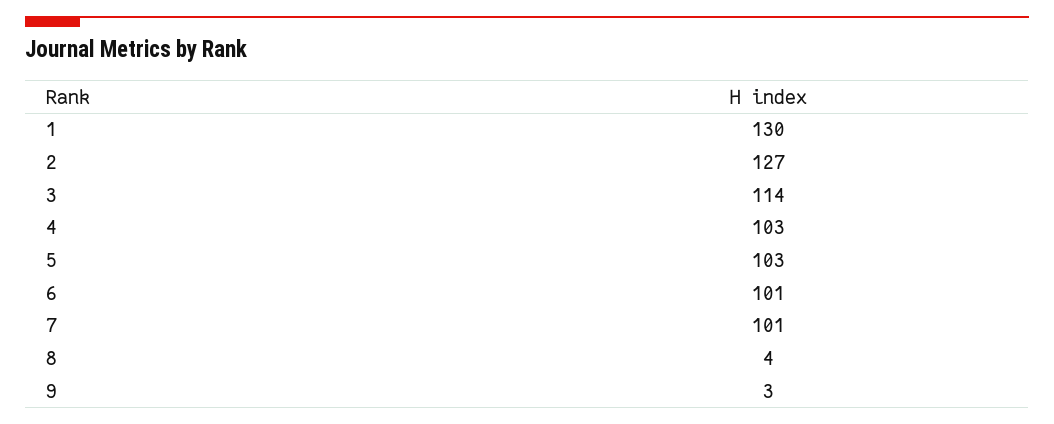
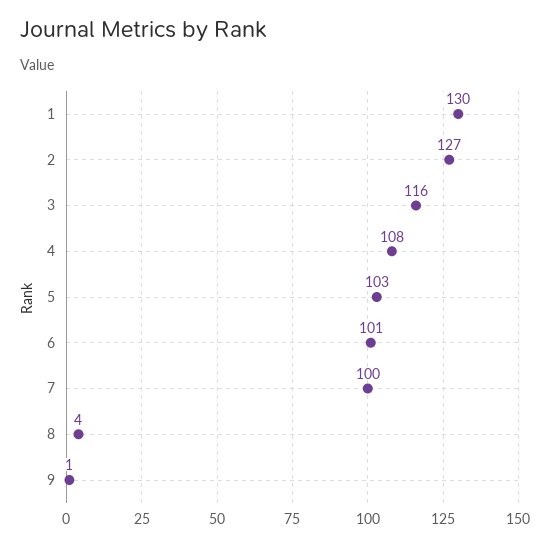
3: 114 -> 116
4: 103 -> 108
7: 101 -> 100
9: 3 -> 1

